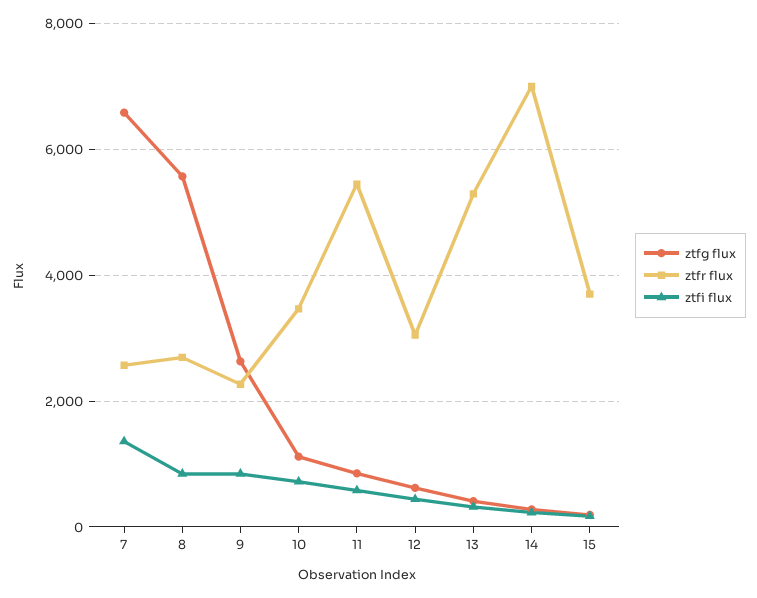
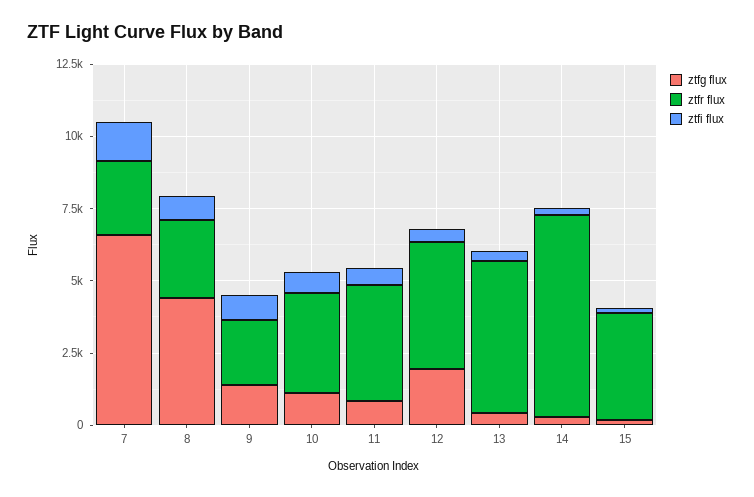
ztfg flux, 8: 5600 -> 4500
ztfg flux, 9: 2600 -> 1500
ztfr flux, 11: 5400 -> 4000
ztfg flux, 12: 600 -> 2000
ztfr flux, 12: 3000 -> 4500

